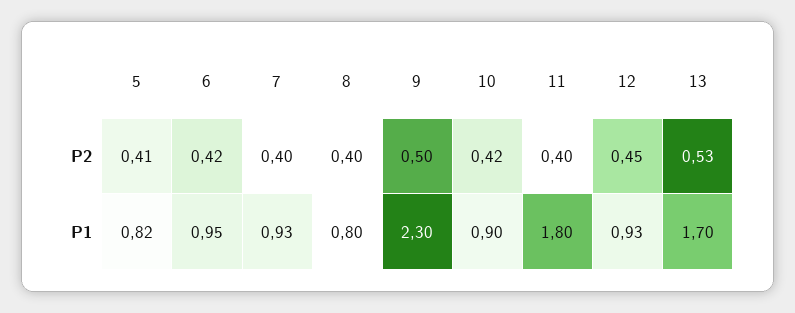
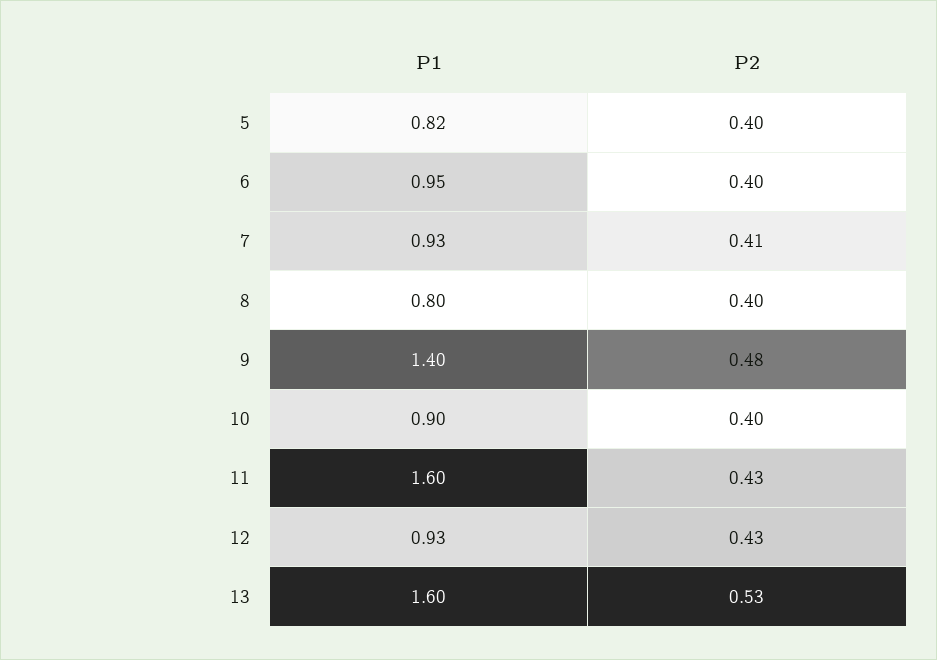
5, P2: 0.41 -> 0.4
6, P2: 0.42 -> 0.4
7, P2: 0.4 -> 0.41
9, P2: 0.5 -> 0.48
10, P2: 0.42 -> 0.4
11, P2: 0.4 -> 0.43
12, P2: 0.45 -> 0.43
9, P1: 2.3 -> 1.4
11, P1: 1.8 -> 1.6
13, P1: 1.7 -> 1.6

